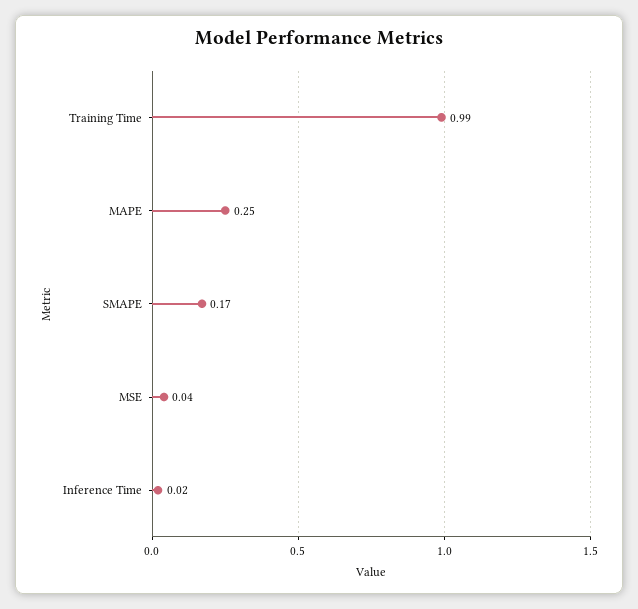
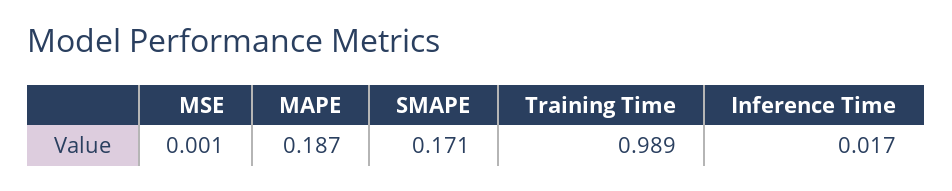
MAPE: 0.25 -> 0.187
MSE: 0.04 -> 0.001

